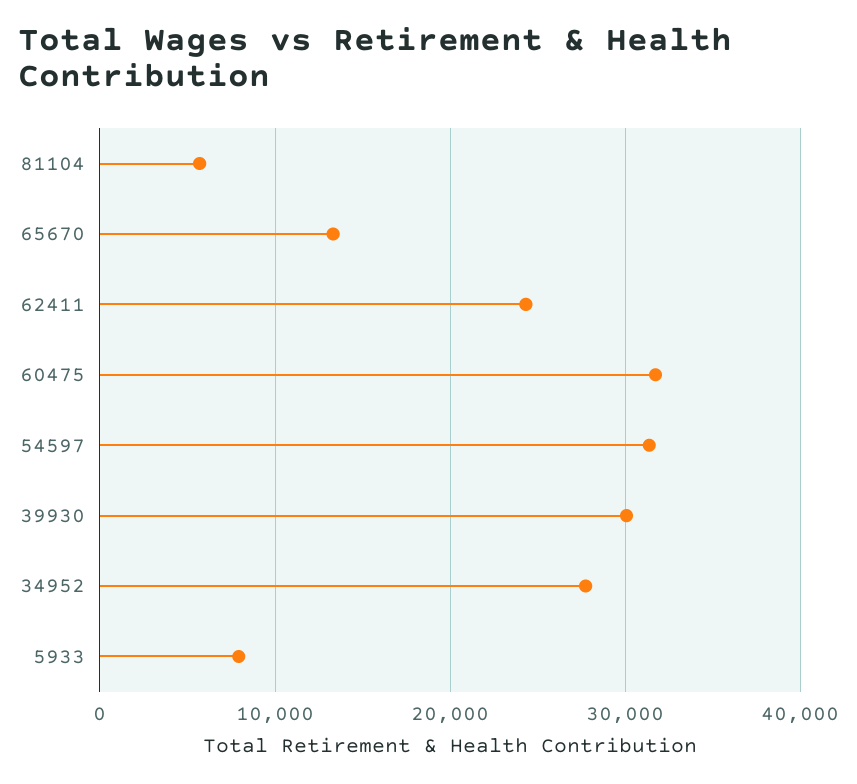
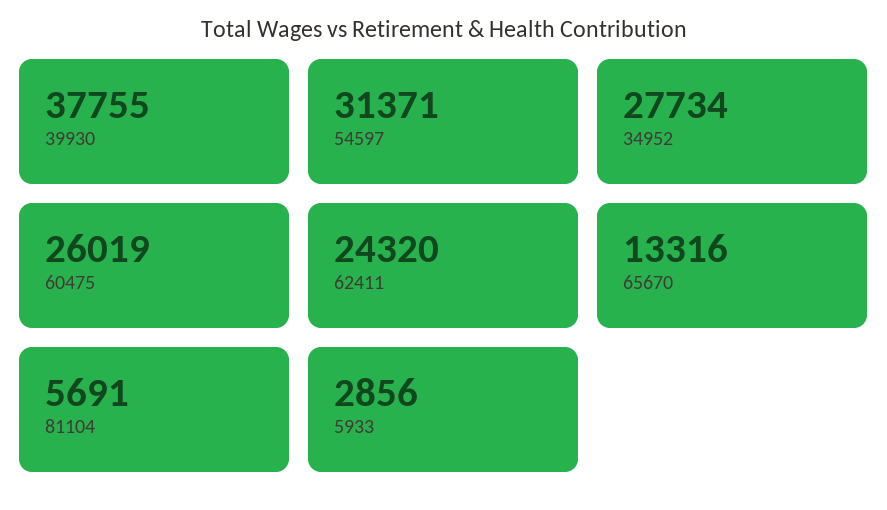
60475: 32000 -> 26019
39930: 30000 -> 37755
5933: 8000 -> 2856

